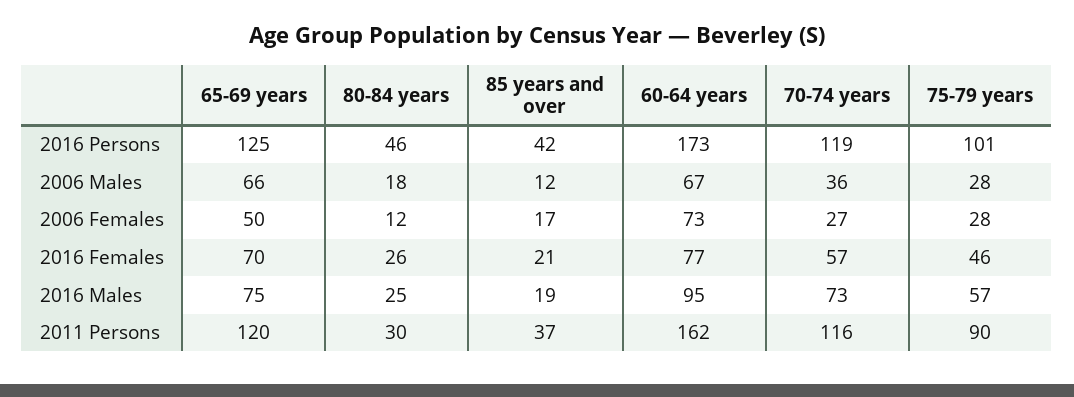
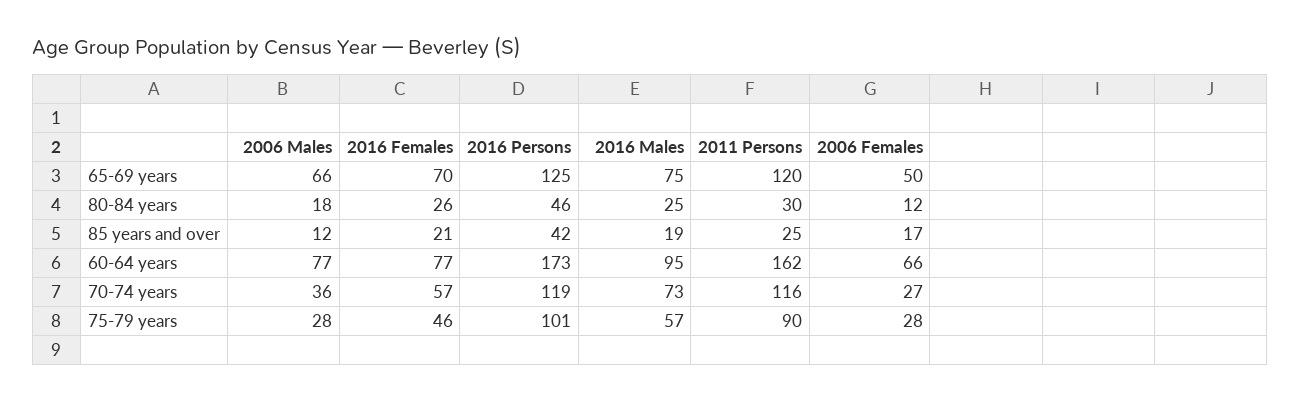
60-64 years, 2006 Males: 67 -> 77
60-64 years, 2006 Females: 73 -> 66
85 years and over, 2011 Persons: 37 -> 25

